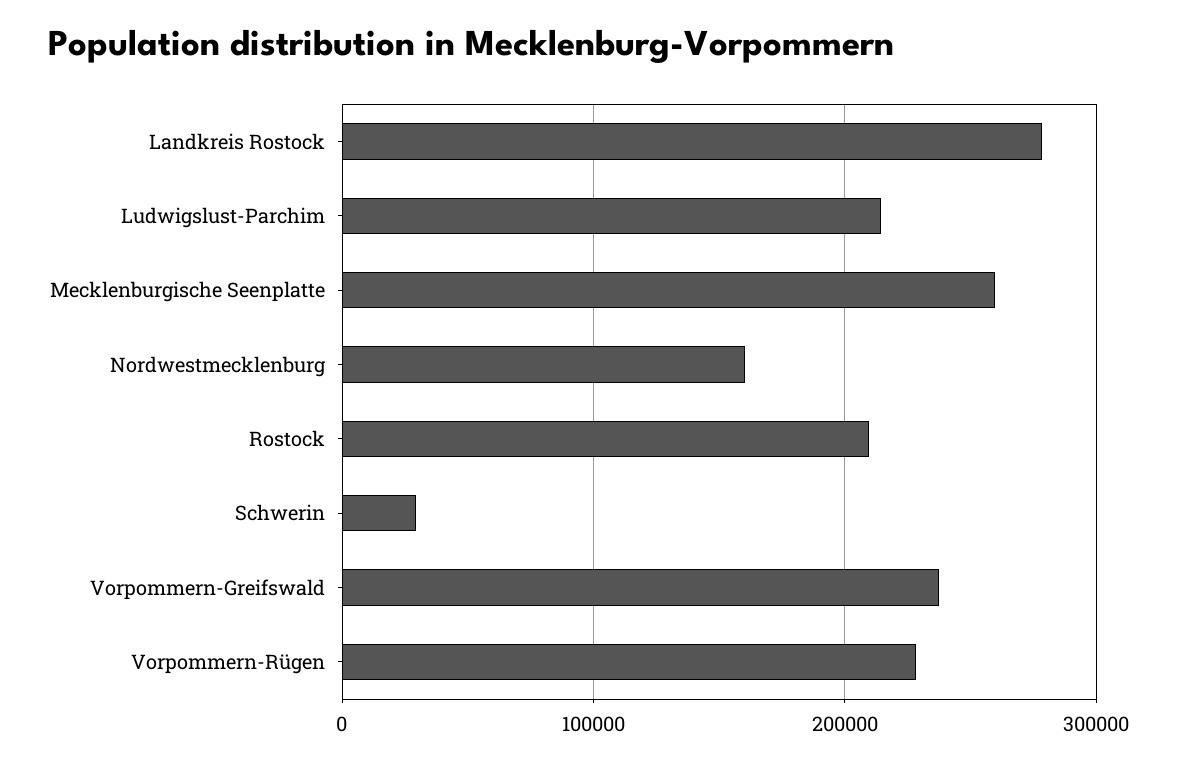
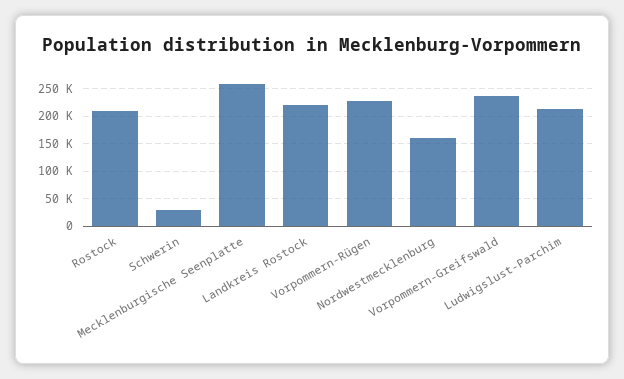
Landkreis Rostock: 280000 -> 225000

